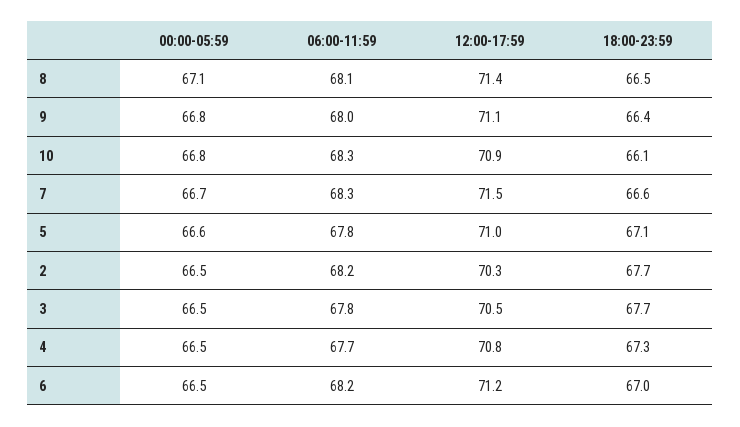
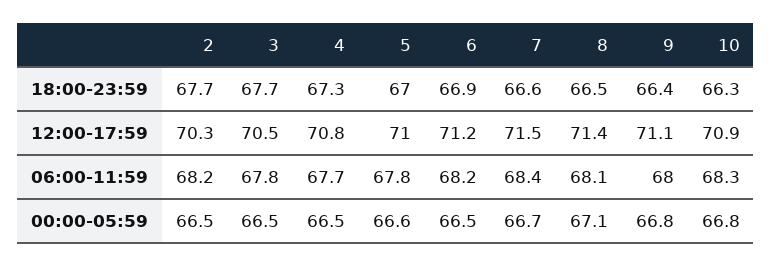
18:00-23:59, 10: 66.1 -> 66.3
06:00-11:59, 7: 68.3 -> 68.4
18:00-23:59, 5: 67.1 -> 67
18:00-23:59, 6: 67 -> 66.9

